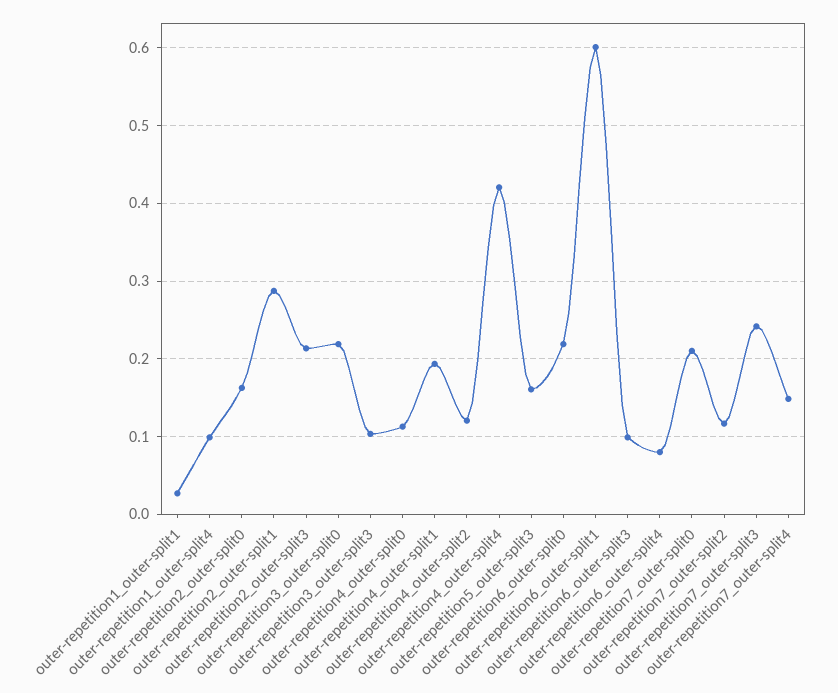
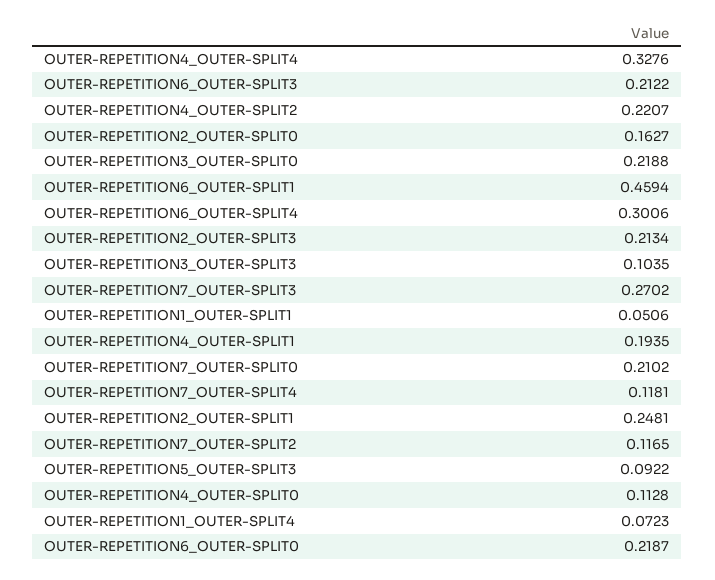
outer-repetition1_outer-split1: 0.03 -> 0.0506
outer-repetition1_outer-split4: 0.1 -> 0.0723
outer-repetition2_outer-split1: 0.29 -> 0.2481
outer-repetition4_outer-split2: 0.12 -> 0.2207
outer-repetition4_outer-split4: 0.42 -> 0.3276
outer-repetition5_outer-split3: 0.16 -> 0.0922
outer-repetition6_outer-split1: 0.6 -> 0.4594
outer-repetition6_outer-split3: 0.1 -> 0.2122
outer-repetition6_outer-split4: 0.08 -> 0.3006
outer-repetition7_outer-split3: 0.24 -> 0.2702
outer-repetition7_outer-split4: 0.15 -> 0.1181

